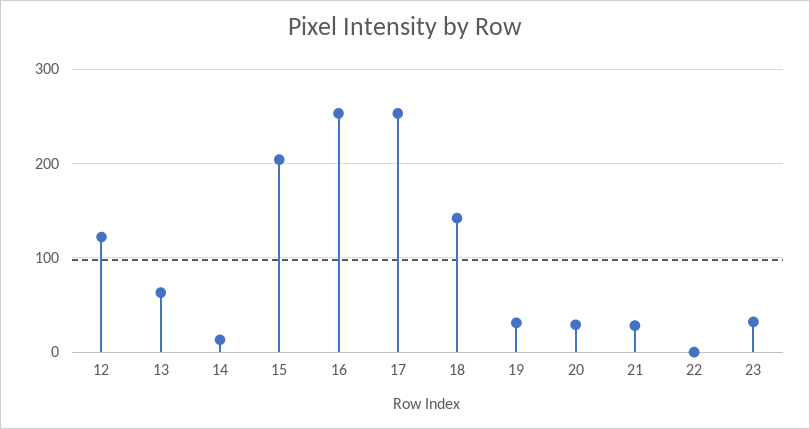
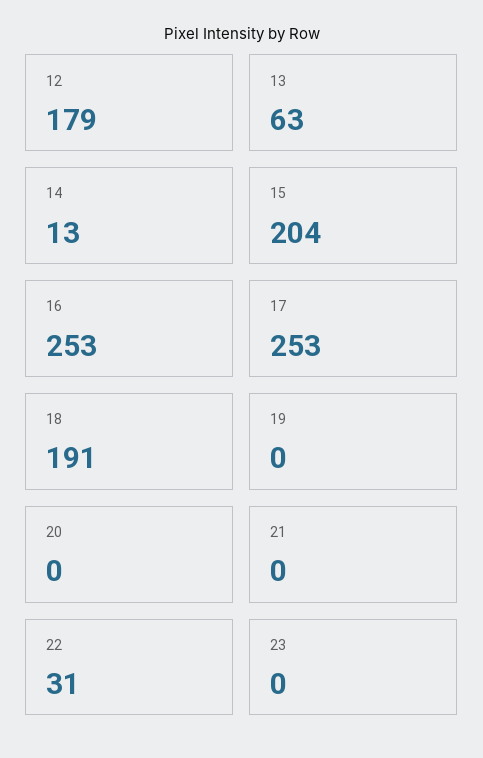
12: 120 -> 179
18: 140 -> 191
19: 30 -> 0
20: 30 -> 0
21: 30 -> 0
22: 0 -> 31
23: 30 -> 0

